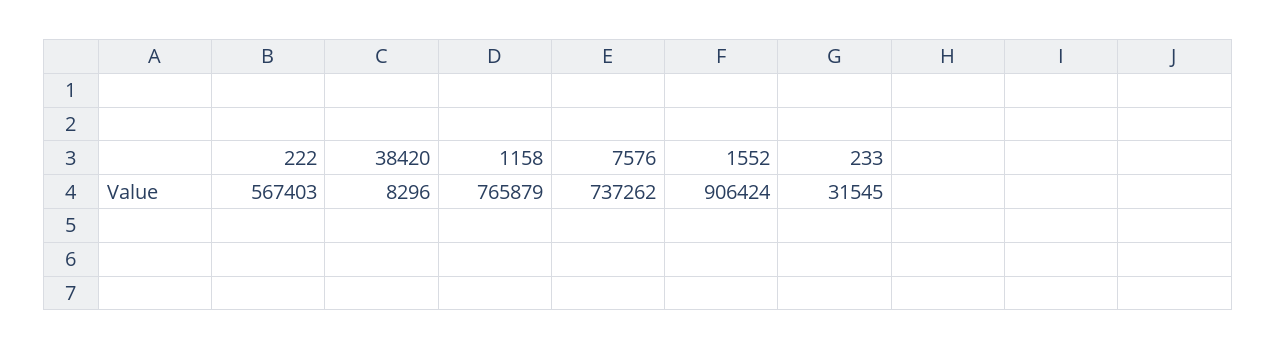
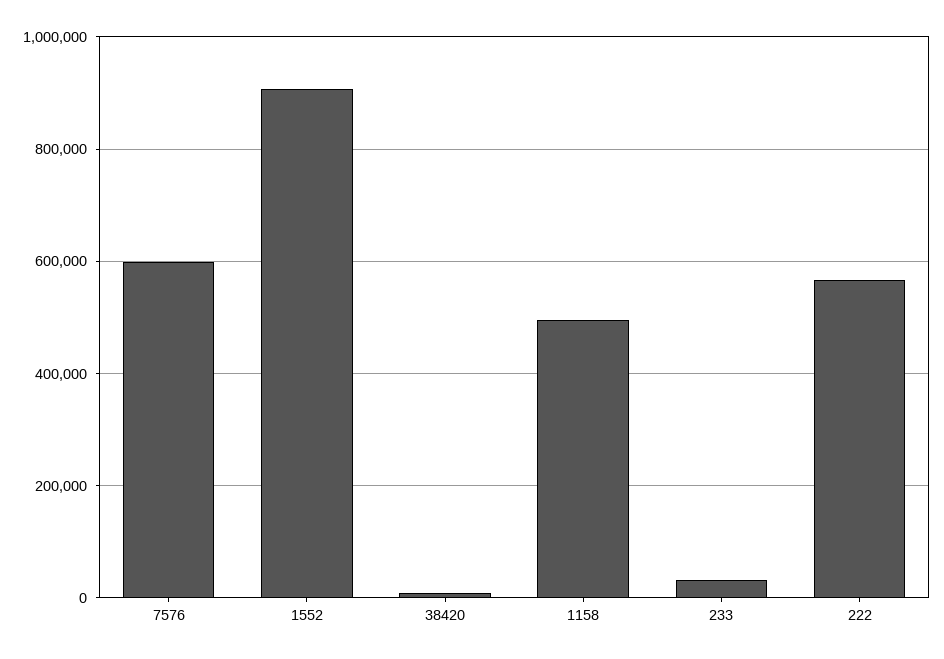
1158: 765879 -> 500000
7576: 737262 -> 600000

